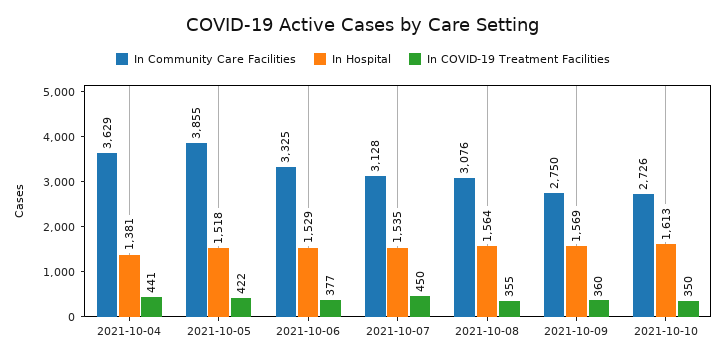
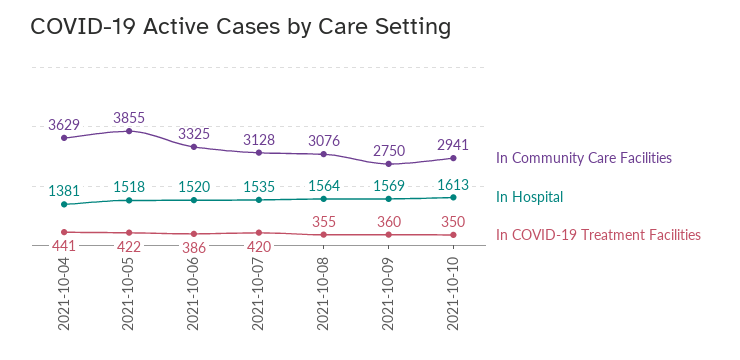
In Hospital, 2021-10-06: 1529 -> 1520
In COVID-19 Treatment Facilities, 2021-10-06: 377 -> 386
In COVID-19 Treatment Facilities, 2021-10-07: 450 -> 420
In Community Care Facilities, 2021-10-10: 2726 -> 2941

